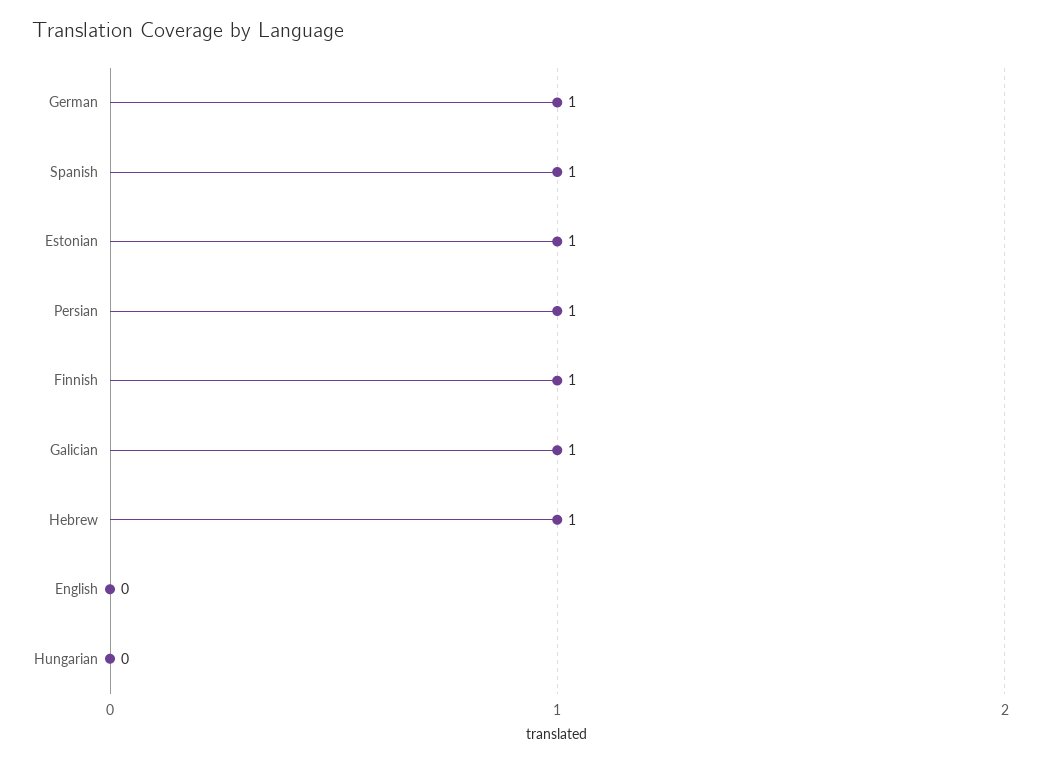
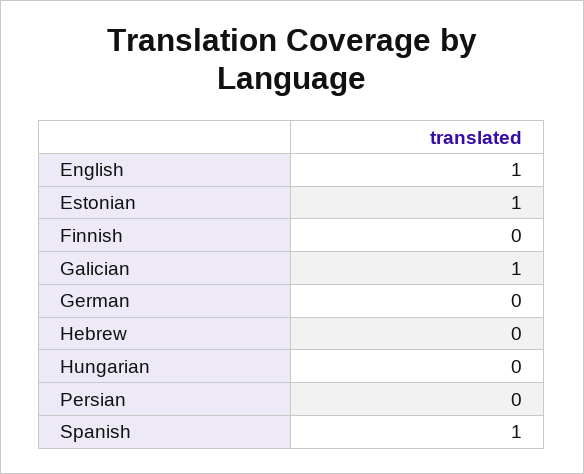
German: 1 -> 0
Persian: 1 -> 0
Finnish: 1 -> 0
Hebrew: 1 -> 0
English: 0 -> 1

